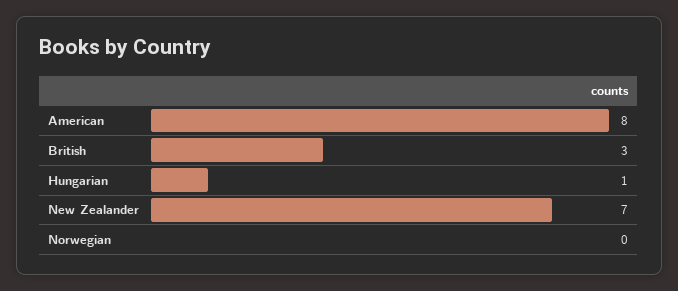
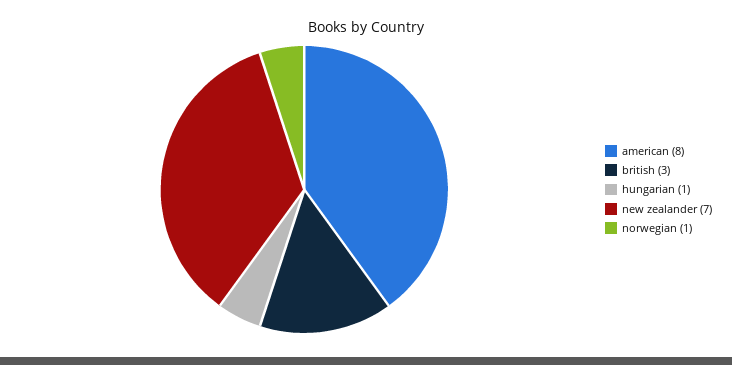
Norwegian: 0 -> 1

